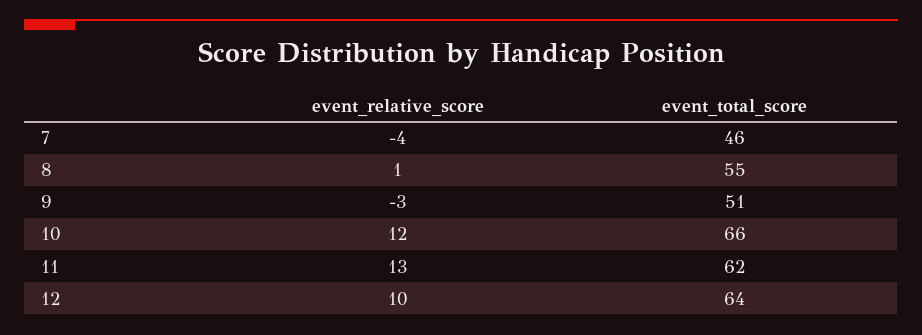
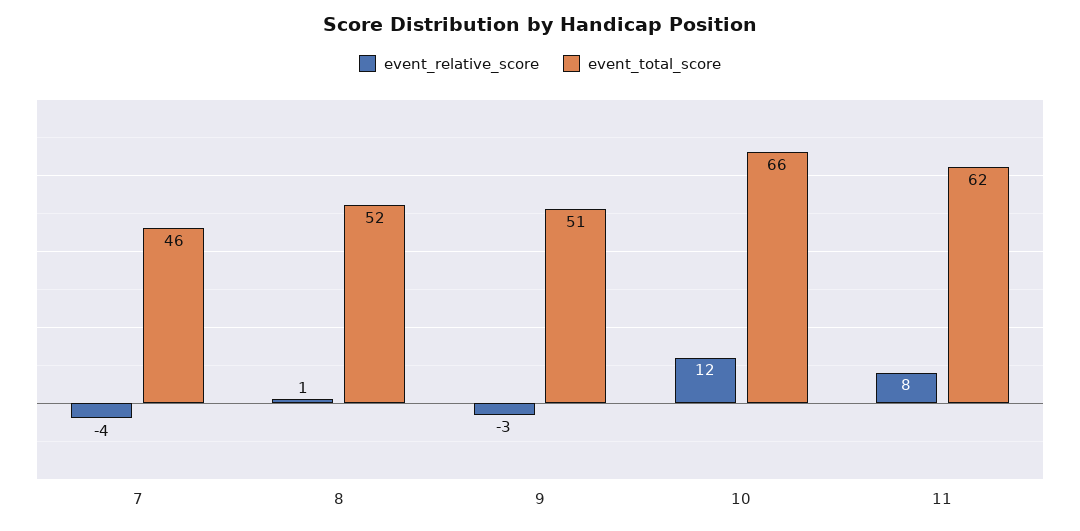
event_total_score, 8: 55 -> 52
event_relative_score, 11: 13 -> 8
event_relative_score, 12: 10 -> none
event_total_score, 12: 64 -> none

